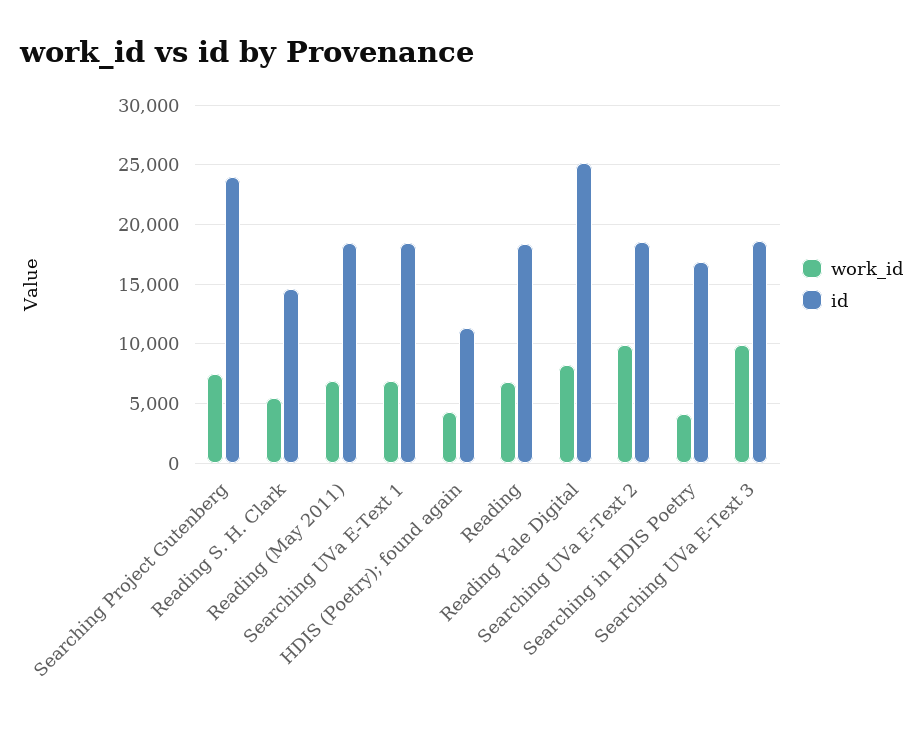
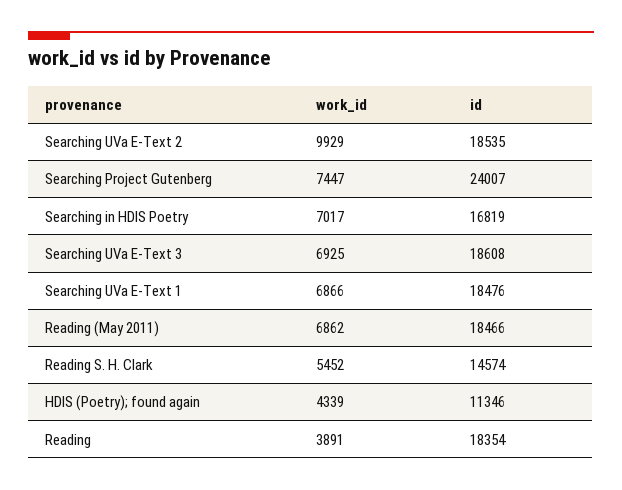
work_id, Reading: 7000 -> 3891
work_id, Reading Yale Digital: 8000 -> none
id, Reading Yale Digital: 25000 -> none
work_id, Searching in HDIS Poetry: 4000 -> 7017
work_id, Searching UVa E-Text 3: 10000 -> 6925

